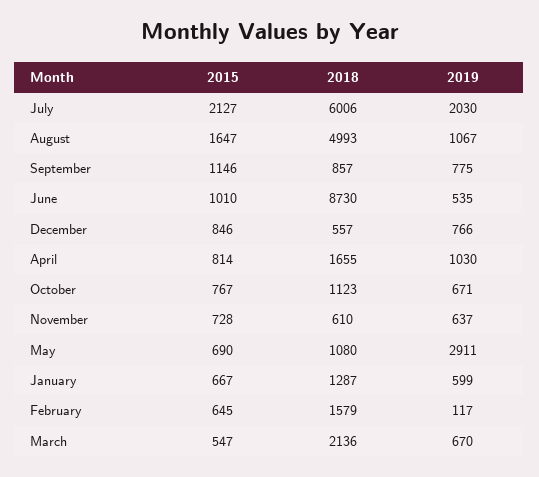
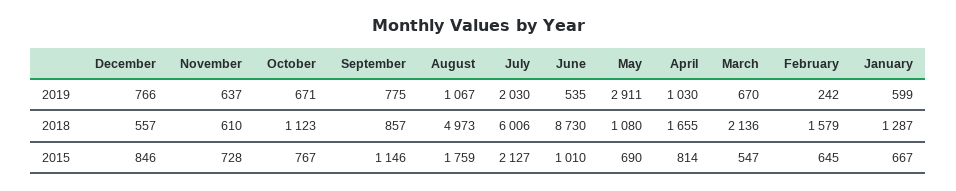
2015, August: 1647 -> 1759
2018, August: 4993 -> 4973
2019, February: 117 -> 242

